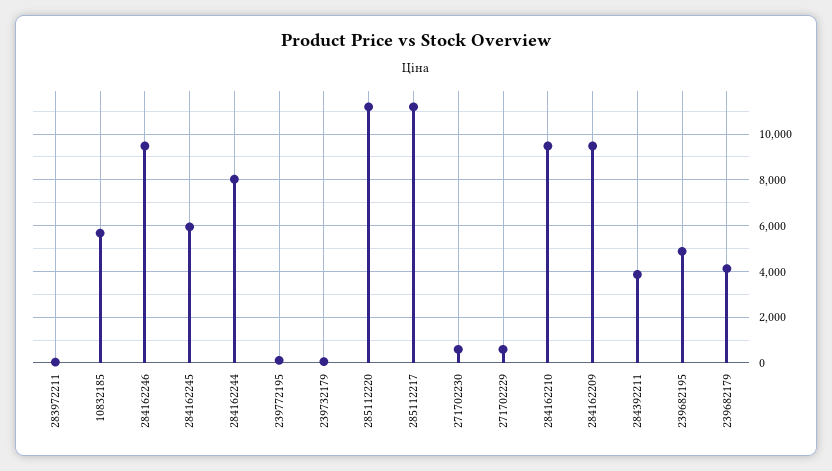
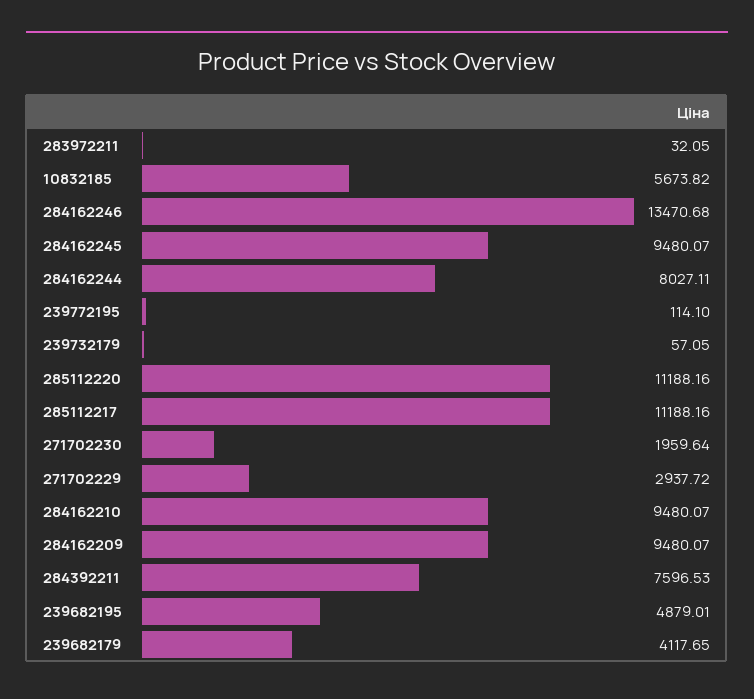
284162246: 9500 -> 13470.68
284162245: 6000 -> 9480.07
271702230: 500 -> 1959.64
271702229: 500 -> 2937.72
284392211: 4000 -> 7596.53

